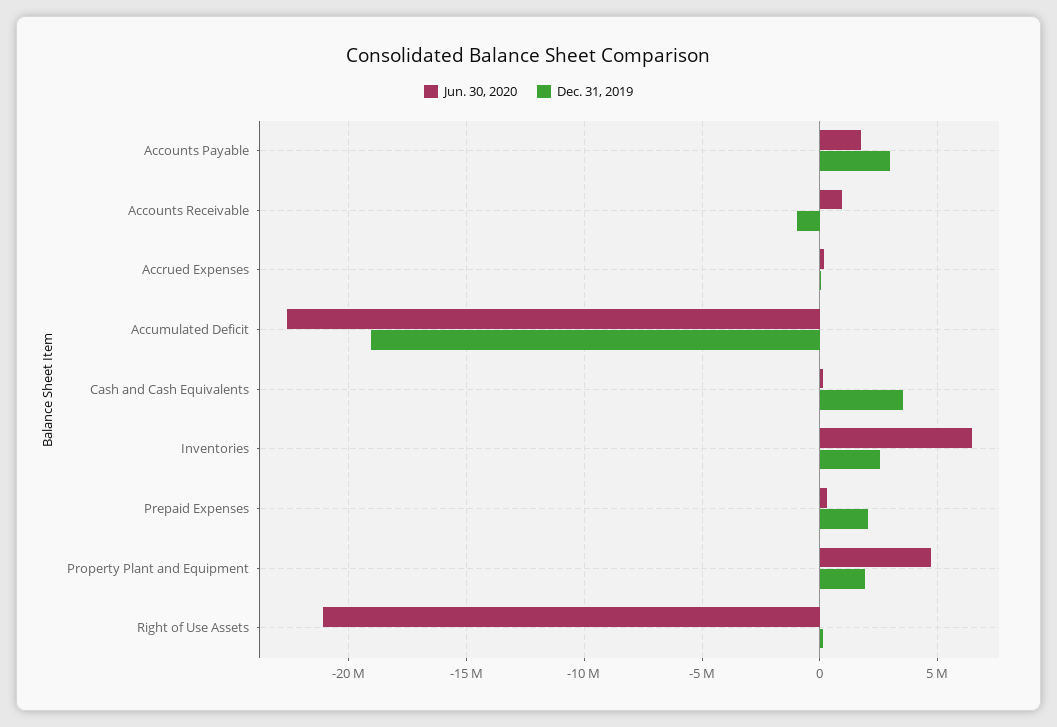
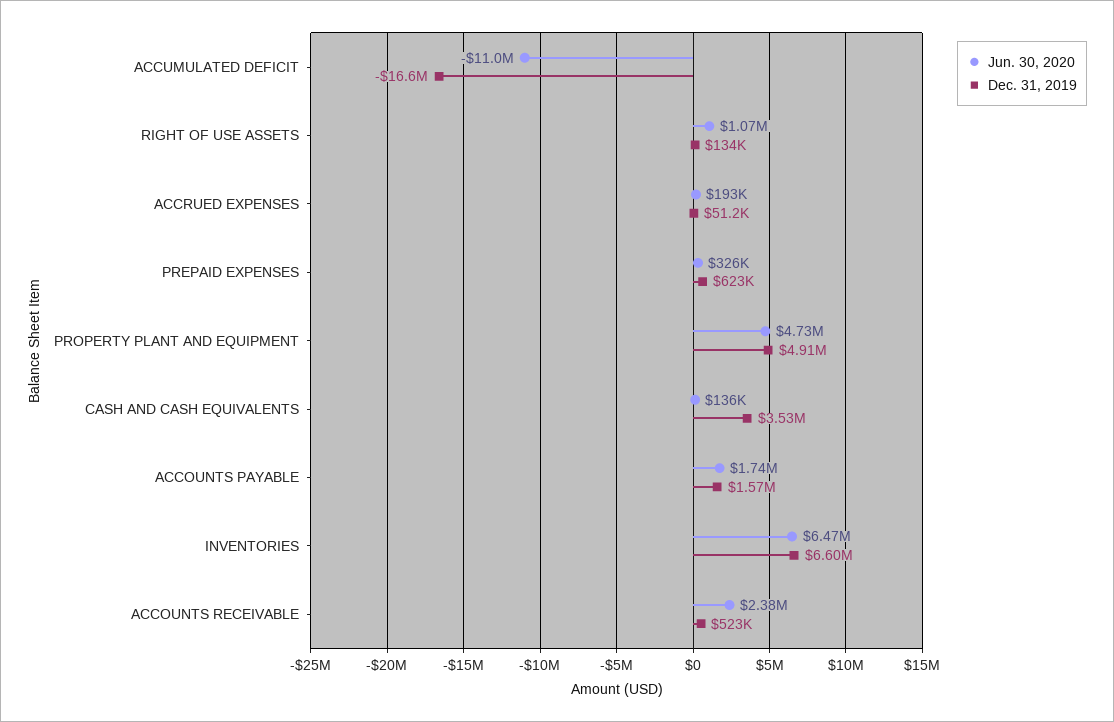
Dec. 31, 2019, Accounts Payable: 3000000 -> 1570000
Jun. 30, 2020, Accounts Receivable: 1000000 -> 2380000
Dec. 31, 2019, Accounts Receivable: -1000000 -> 523000
Jun. 30, 2020, Accumulated Deficit: -22500000 -> -11000000
Dec. 31, 2019, Accumulated Deficit: -19000000 -> -16600000
Dec. 31, 2019, Inventories: 2500000 -> 6600000
Dec. 31, 2019, Prepaid Expenses: 2000000 -> 623000
Dec. 31, 2019, Property Plant and Equipment: 2000000 -> 4910000
Jun. 30, 2020, Right of Use Assets: -21000000 -> 1070000

